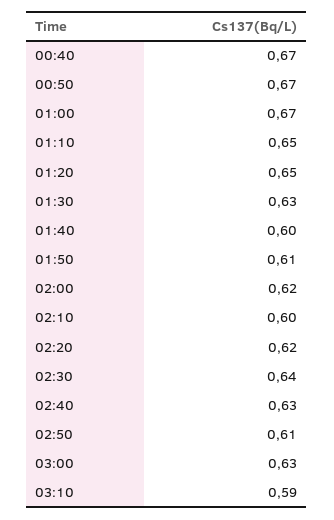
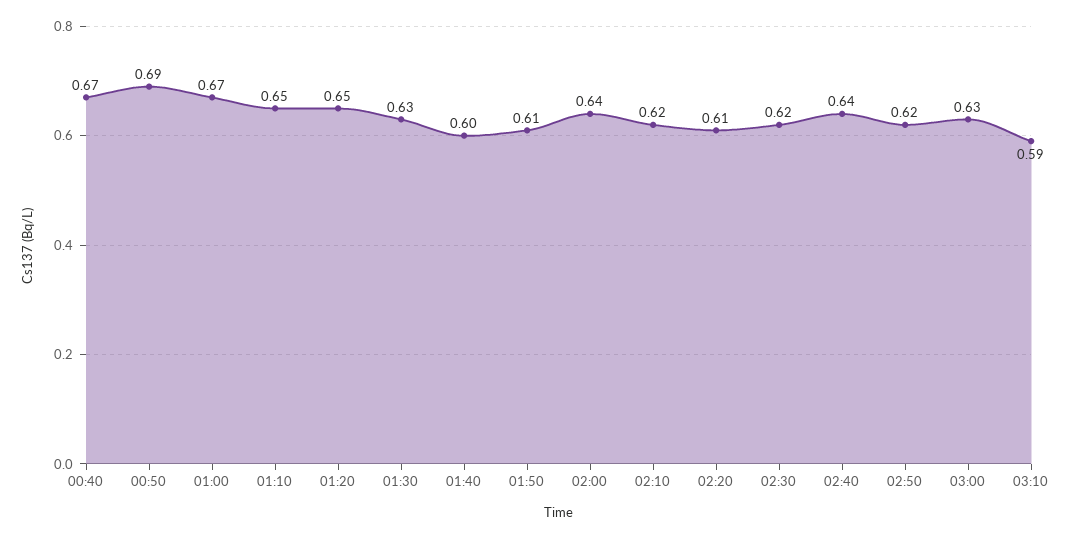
00:50: 0.67 -> 0.69
02:00: 0.62 -> 0.64
02:10: 0.6 -> 0.62
02:20: 0.62 -> 0.61
02:30: 0.64 -> 0.62
02:40: 0.63 -> 0.64
02:50: 0.61 -> 0.62

